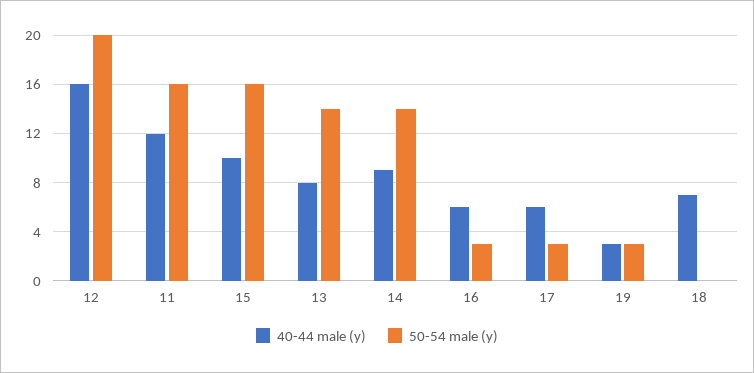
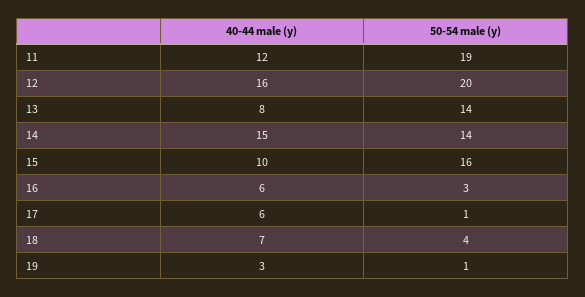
50-54 male (y), 11: 16 -> 19
40-44 male (y), 14: 9 -> 15
50-54 male (y), 17: 3 -> 1
50-54 male (y), 19: 3 -> 1
50-54 male (y), 18: 0 -> 4

